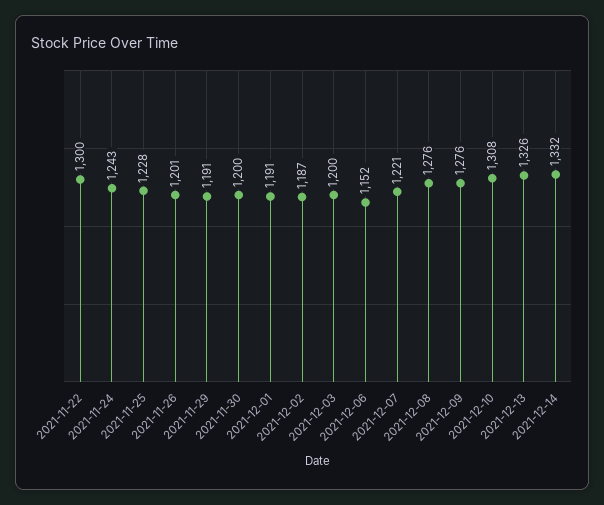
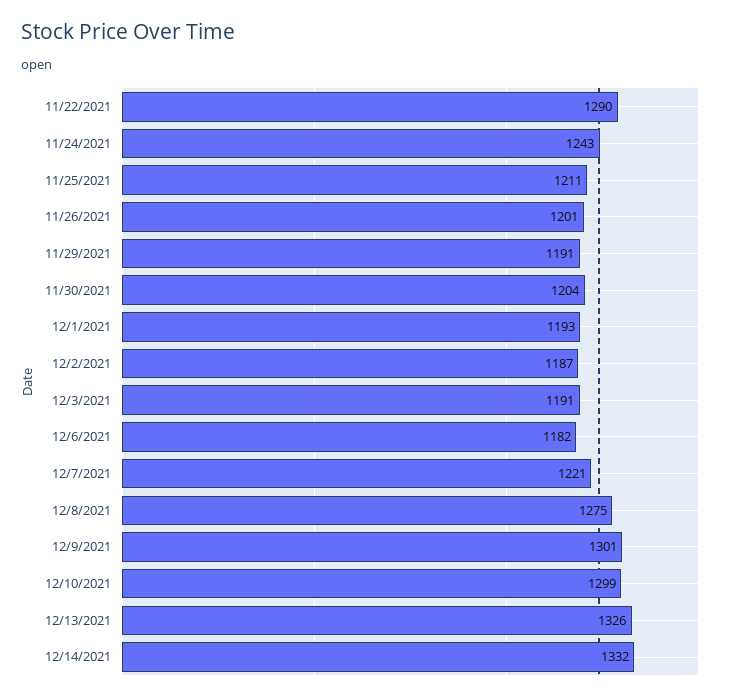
2021-11-22: 1300 -> 1290
2021-11-25: 1228 -> 1211
2021-11-30: 1200 -> 1204
2021-12-01: 1191 -> 1193
2021-12-03: 1200 -> 1191
2021-12-06: 1152 -> 1182
2021-12-08: 1276 -> 1275
2021-12-09: 1276 -> 1301
2021-12-10: 1308 -> 1299

